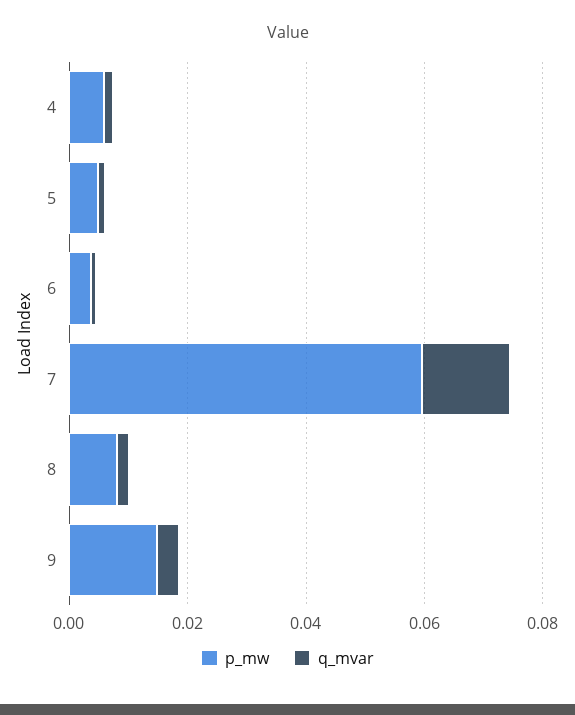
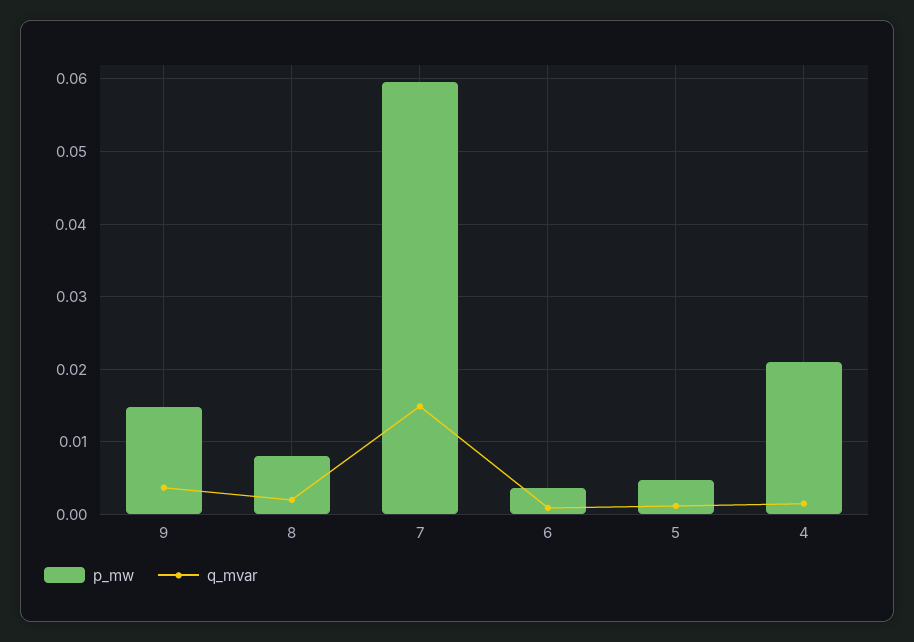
p_mw, 4: 0.005 -> 0.021

